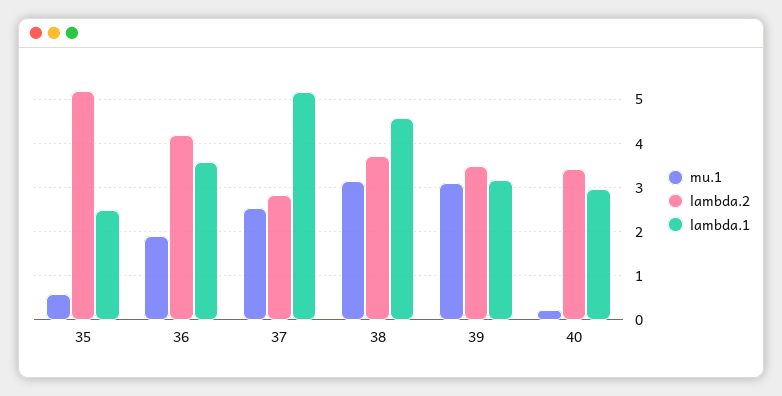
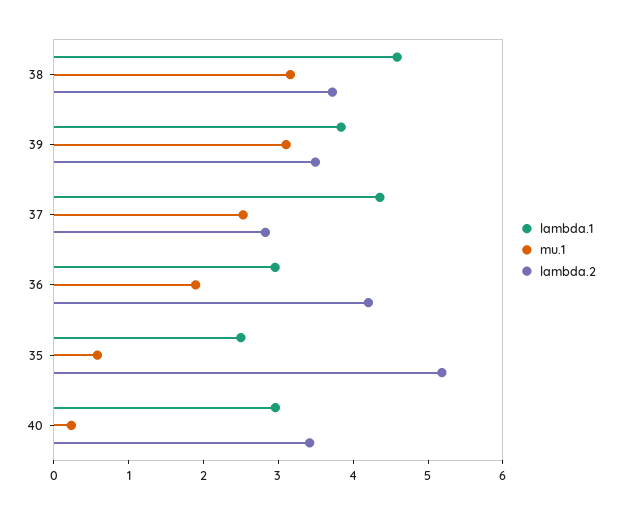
lambda.1, 36: 3.6 -> 3
lambda.1, 37: 5.2 -> 4.4
lambda.1, 39: 3.2 -> 3.8

